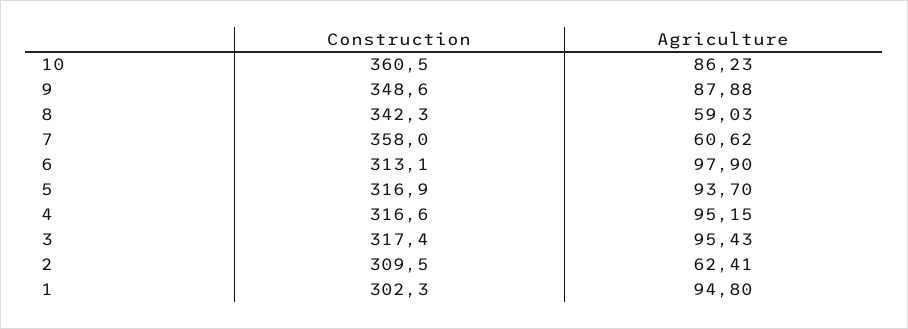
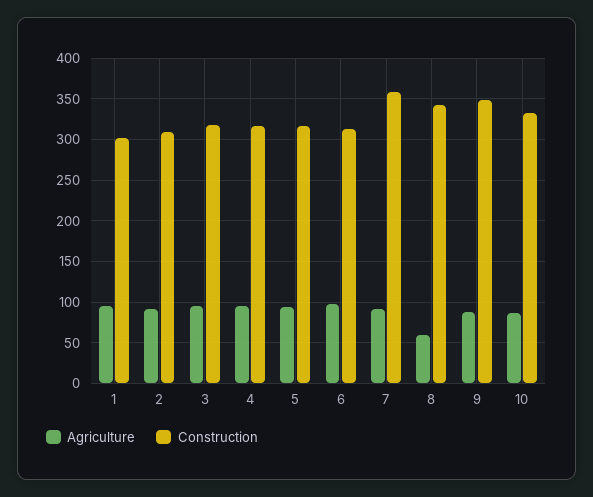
Construction, 10: 360.5 -> 330
Agriculture, 7: 60.62 -> 90
Agriculture, 2: 62.41 -> 90

